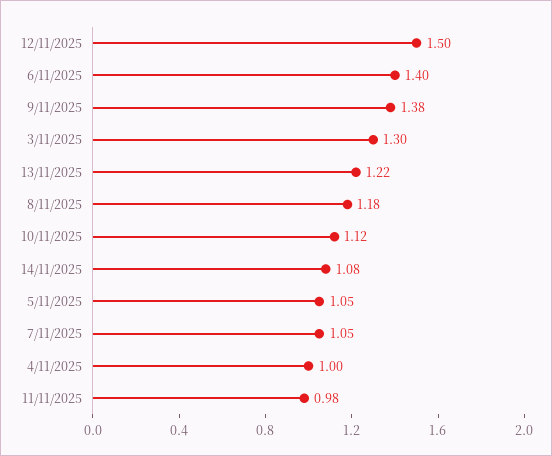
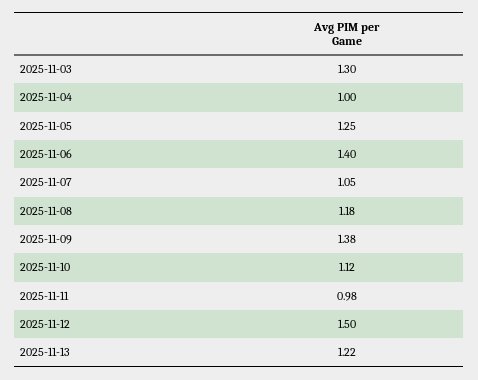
14/11/2025: 1.08 -> none
5/11/2025: 1.05 -> 1.25

